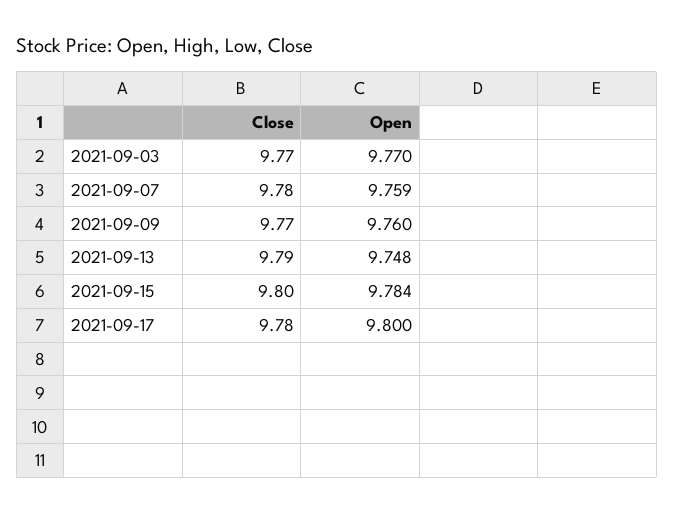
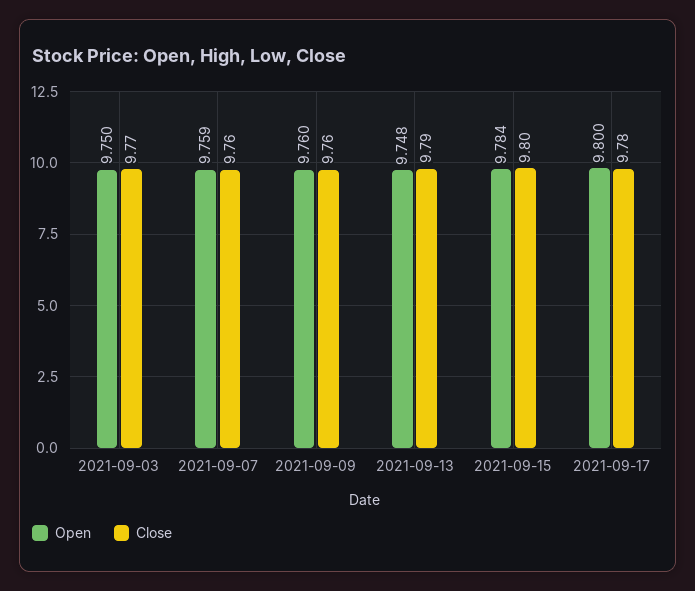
Open, 2021-09-03: 9.77 -> 9.75
Close, 2021-09-07: 9.78 -> 9.76
Close, 2021-09-09: 9.77 -> 9.76

